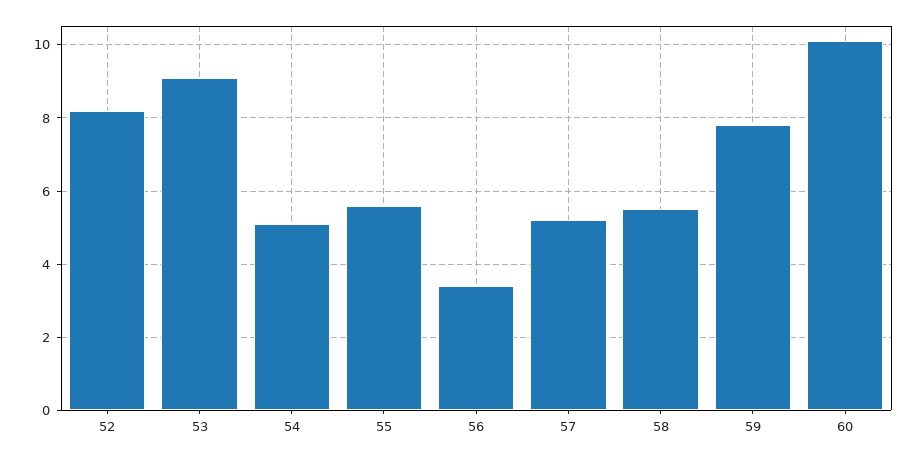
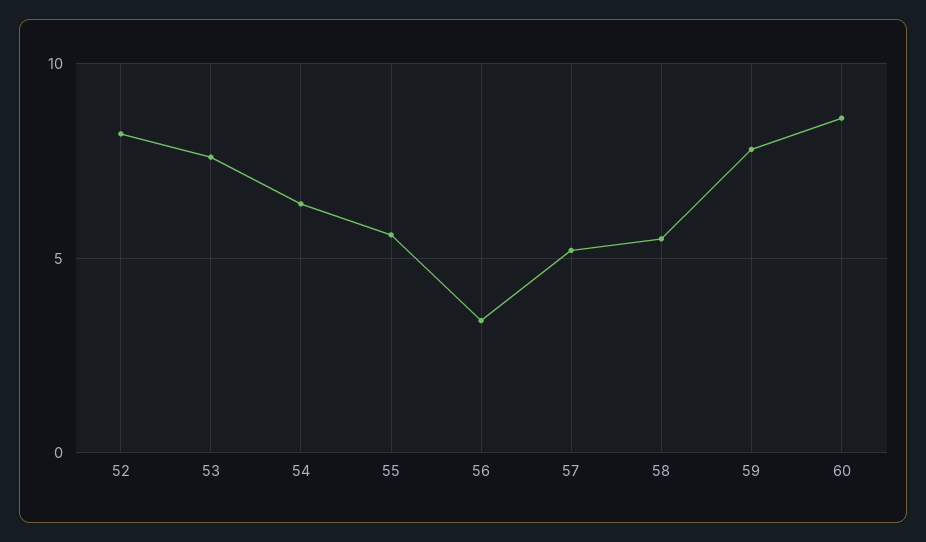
53: 9 -> 7.5
54: 5 -> 6.5
60: 10 -> 8.5

